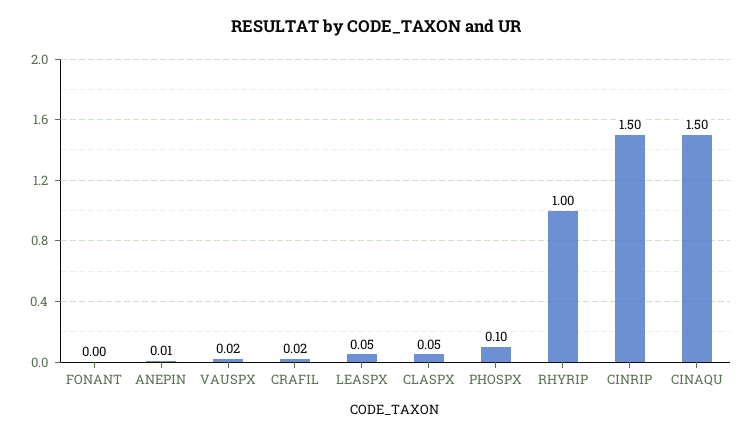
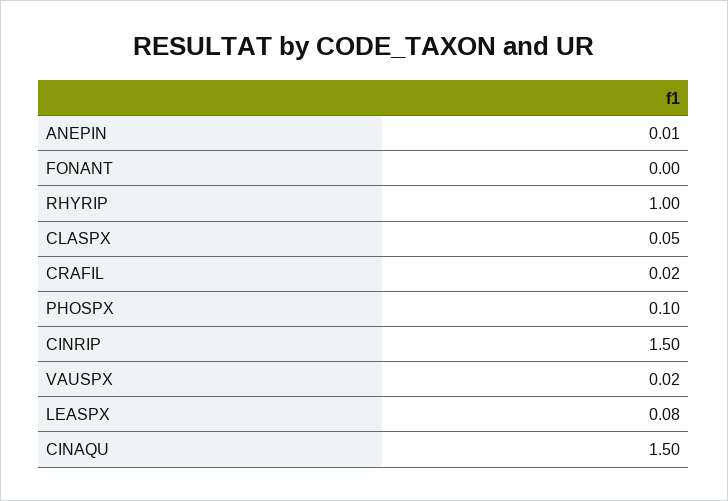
LEASPX: 0.05 -> 0.08

